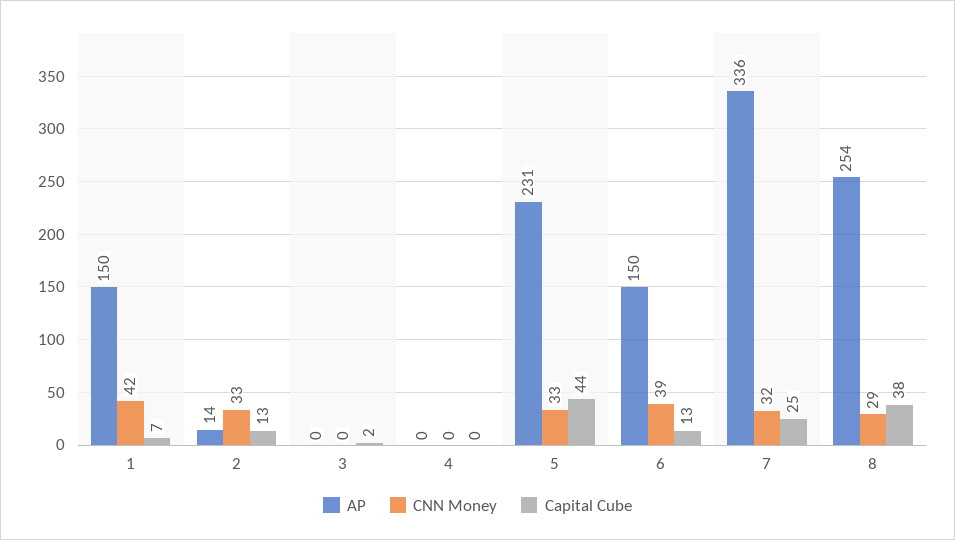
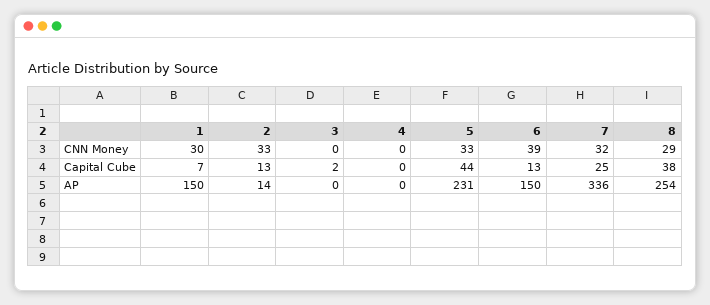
CNN Money, 1: 42 -> 30

